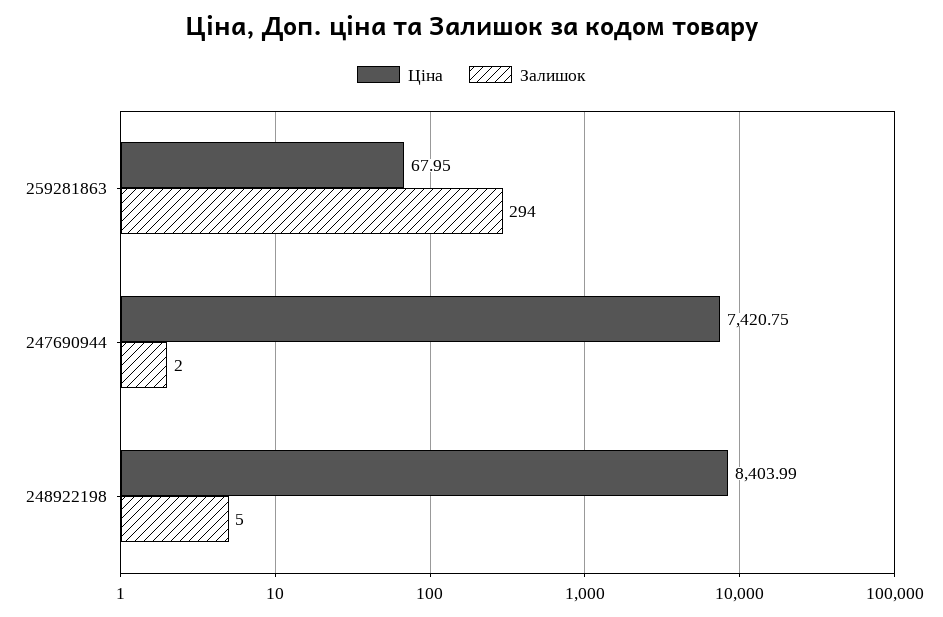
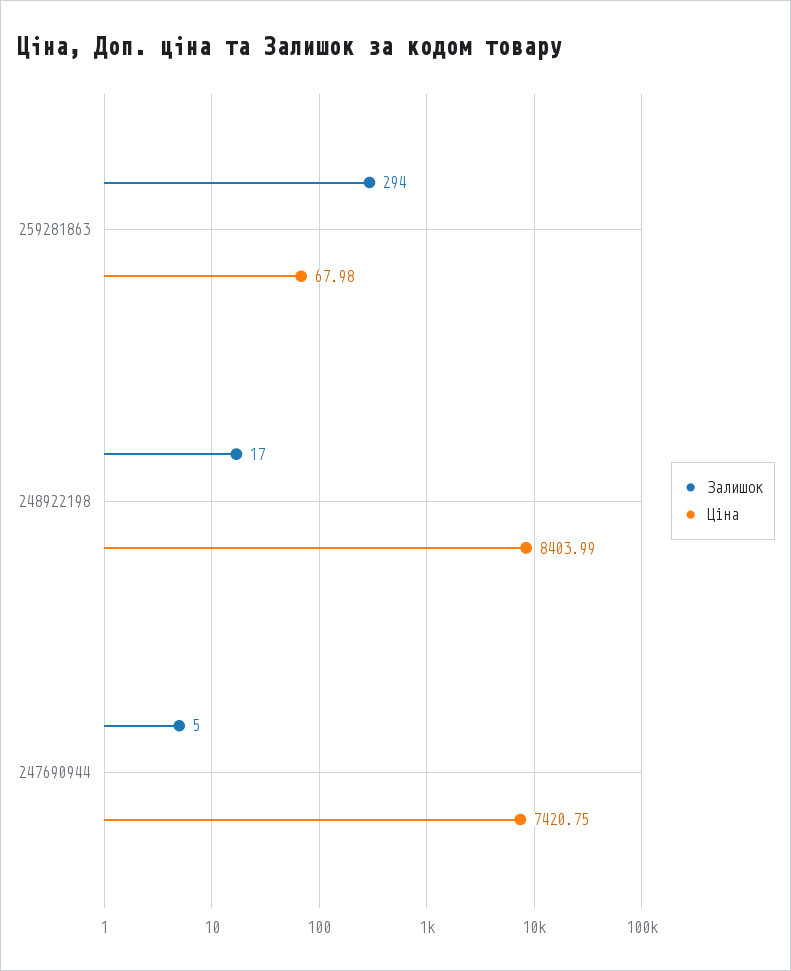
Ціна, 259281863: 67.95 -> 67.98
Залишок, 247690944: 2 -> 5
Залишок, 248922198: 5 -> 17

